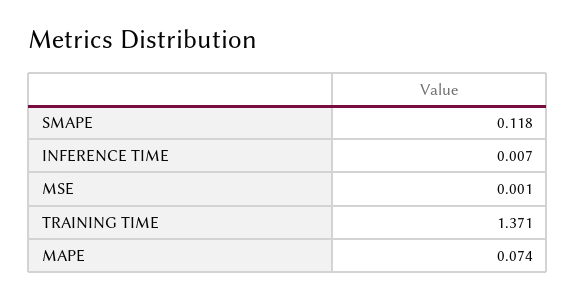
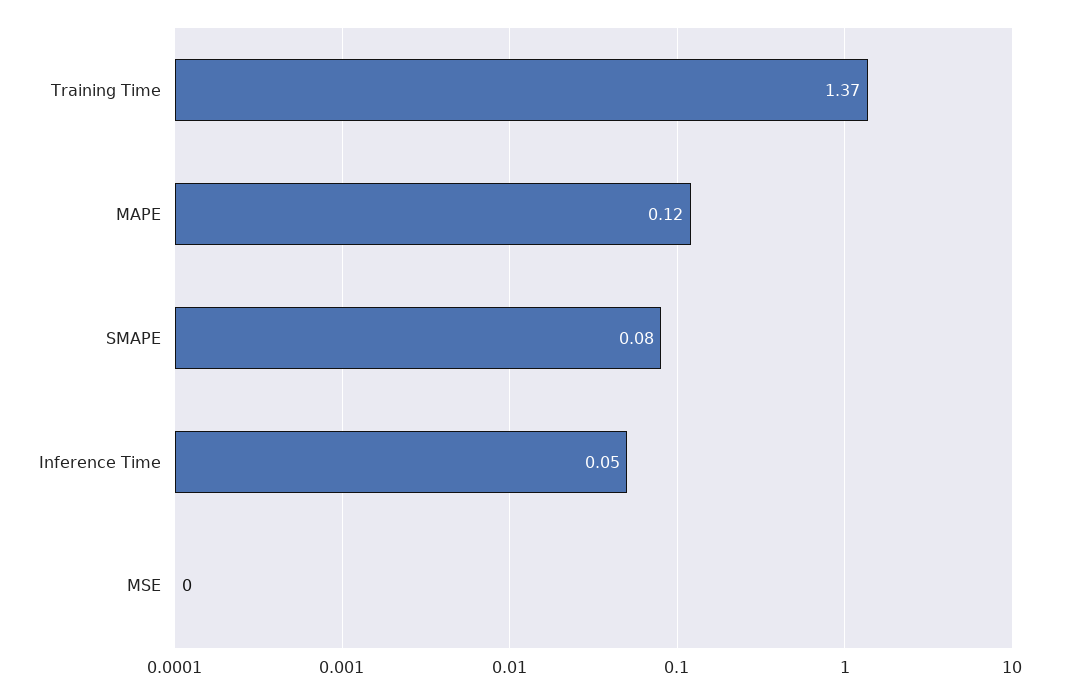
SMAPE: 0.118 -> 0.08
INFERENCE TIME: 0.007 -> 0.05
MAPE: 0.074 -> 0.12

